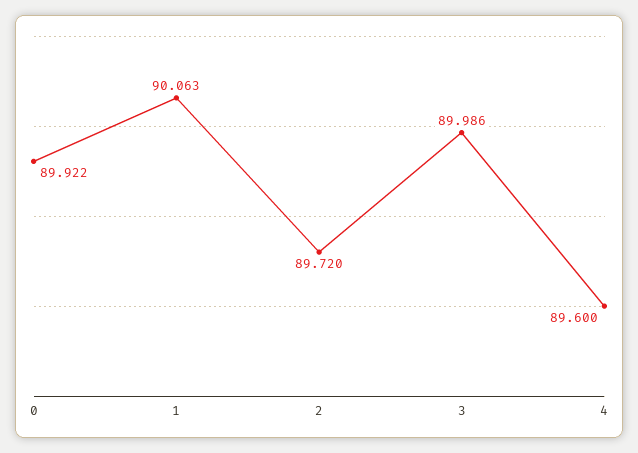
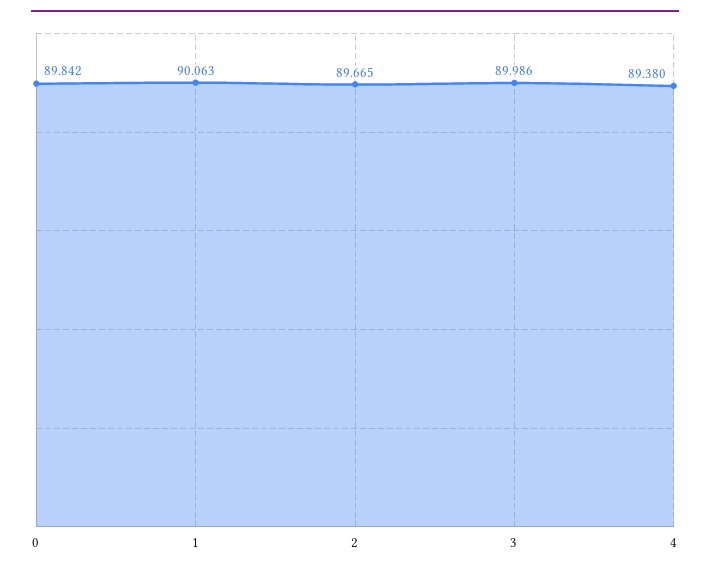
0: 89.922 -> 89.842
2: 89.72 -> 89.665
4: 89.6 -> 89.38

